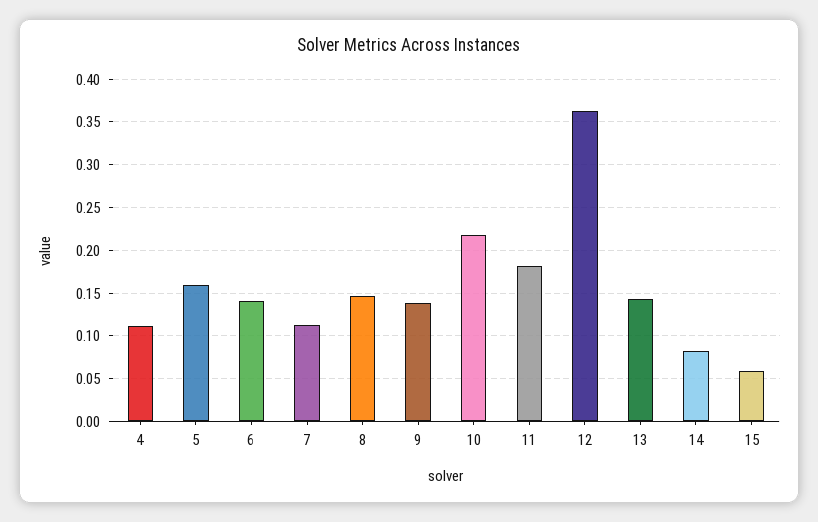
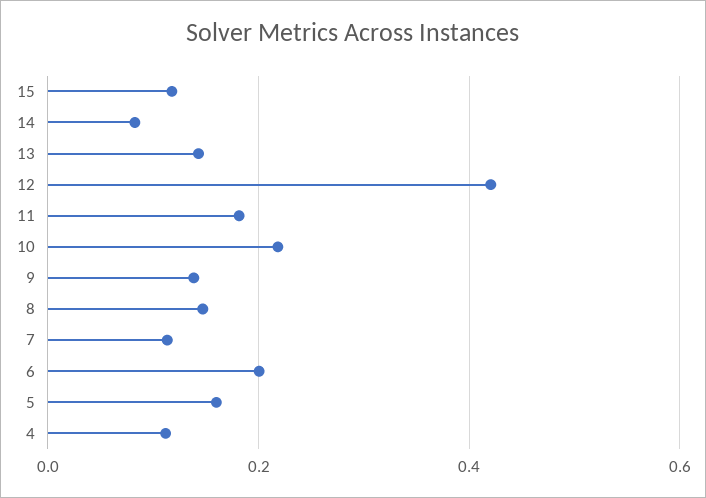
6: 0.14 -> 0.2
12: 0.36 -> 0.42
15: 0.06 -> 0.12

